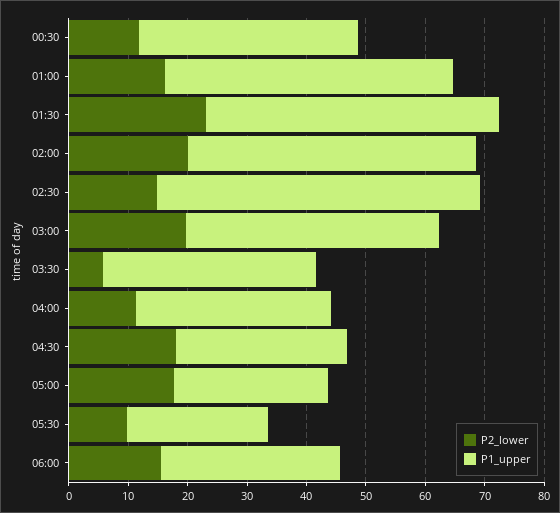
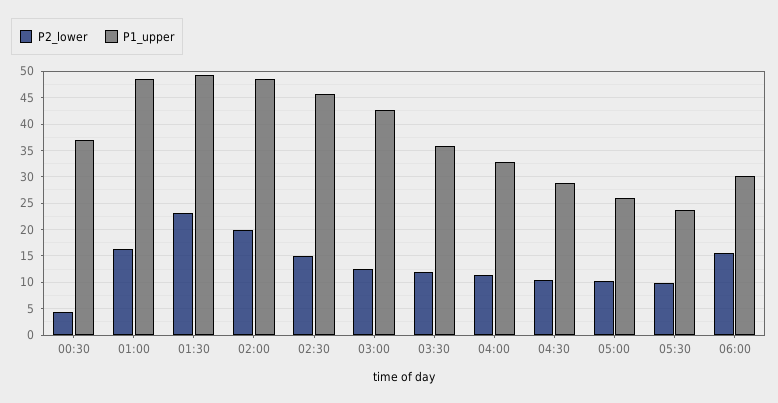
P2_lower, 00:30: 12 -> 5
P1_upper, 02:30: 54 -> 45
P2_lower, 03:00: 20 -> 12.5
P2_lower, 03:30: 6 -> 12.5
P2_lower, 04:30: 18 -> 10
P2_lower, 05:00: 18 -> 10

